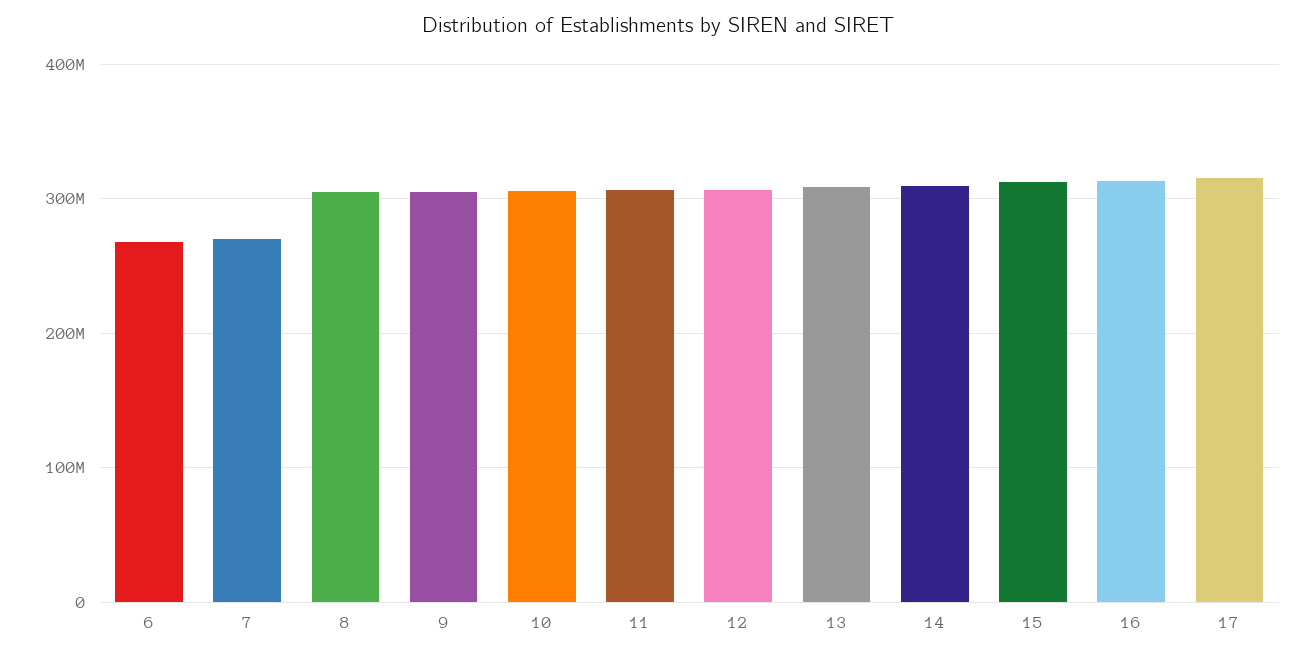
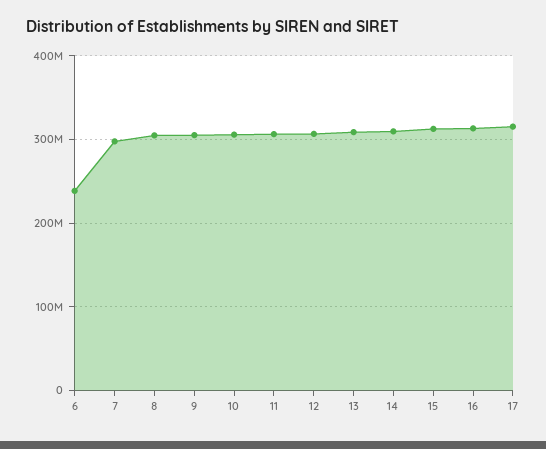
6: 270000000 -> 240000000
7: 270000000 -> 300000000

